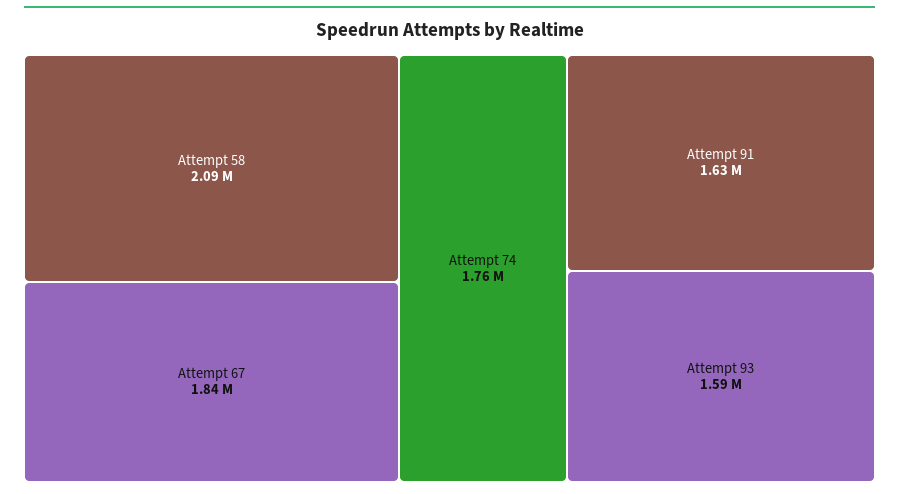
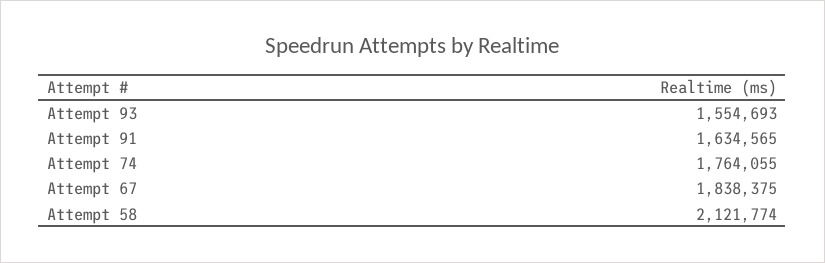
Attempt 58: 2090000 -> 2121774
Attempt 93: 1590000 -> 1554693

